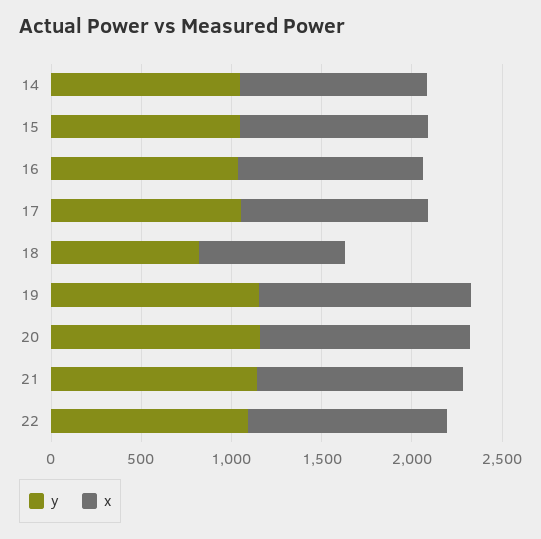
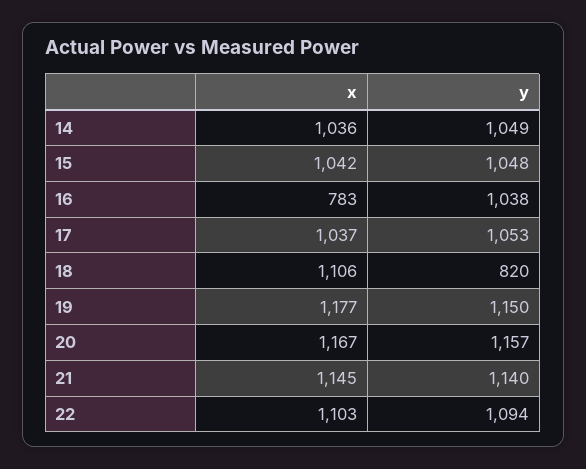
x, 16: 1000 -> 783
x, 18: 800 -> 1106

